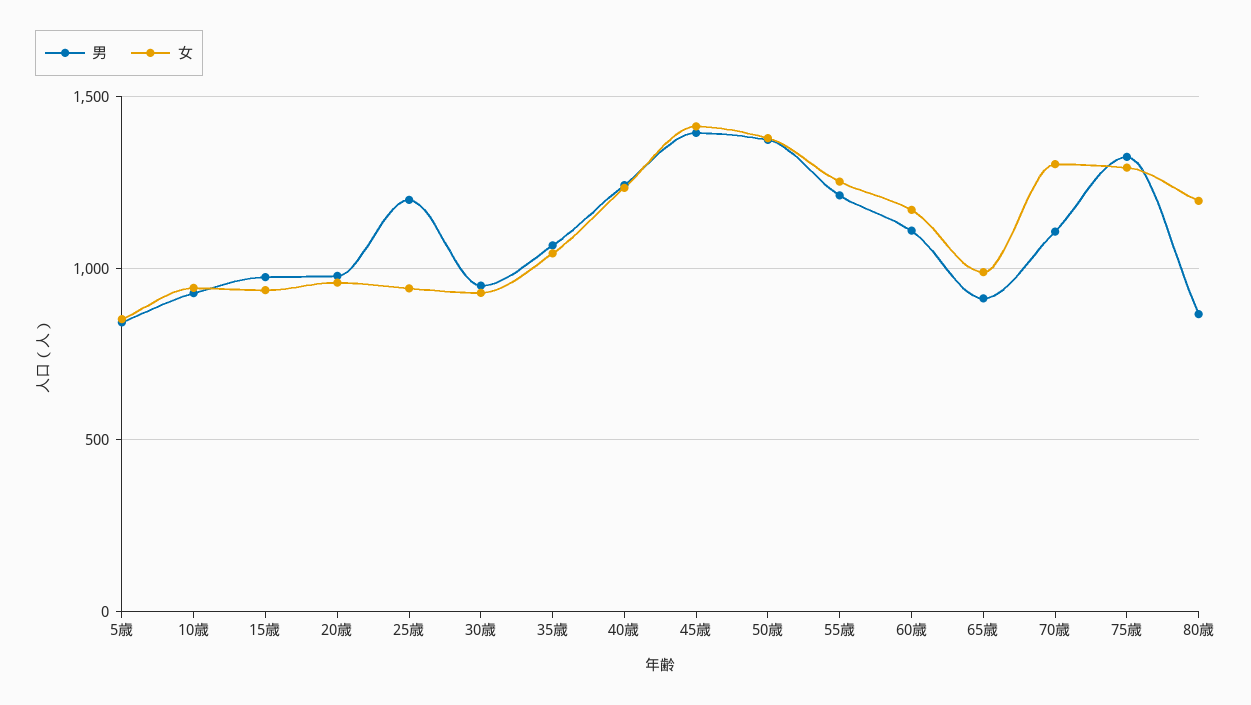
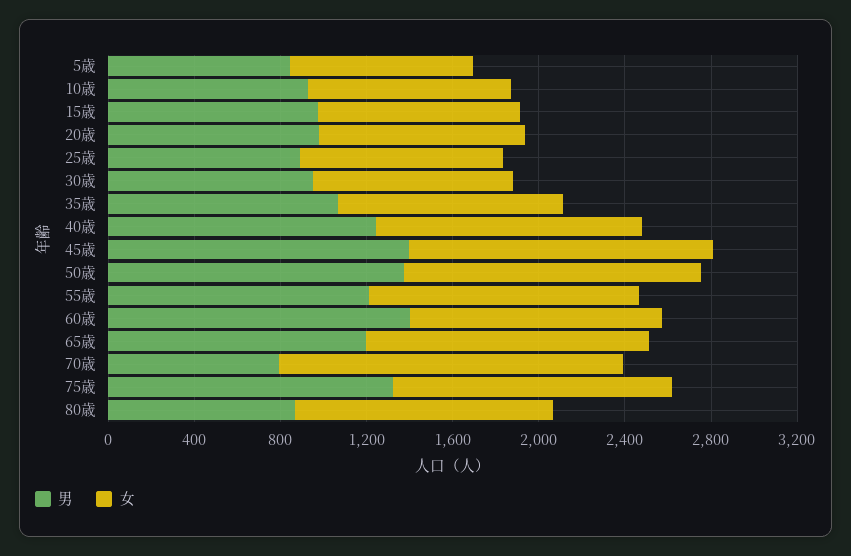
男, 25歳: 1200 -> 900
男, 60歳: 1100 -> 1400
男, 65歳: 900 -> 1200
女, 65歳: 1000 -> 1300
男, 70歳: 1100 -> 800
女, 70歳: 1300 -> 1600

